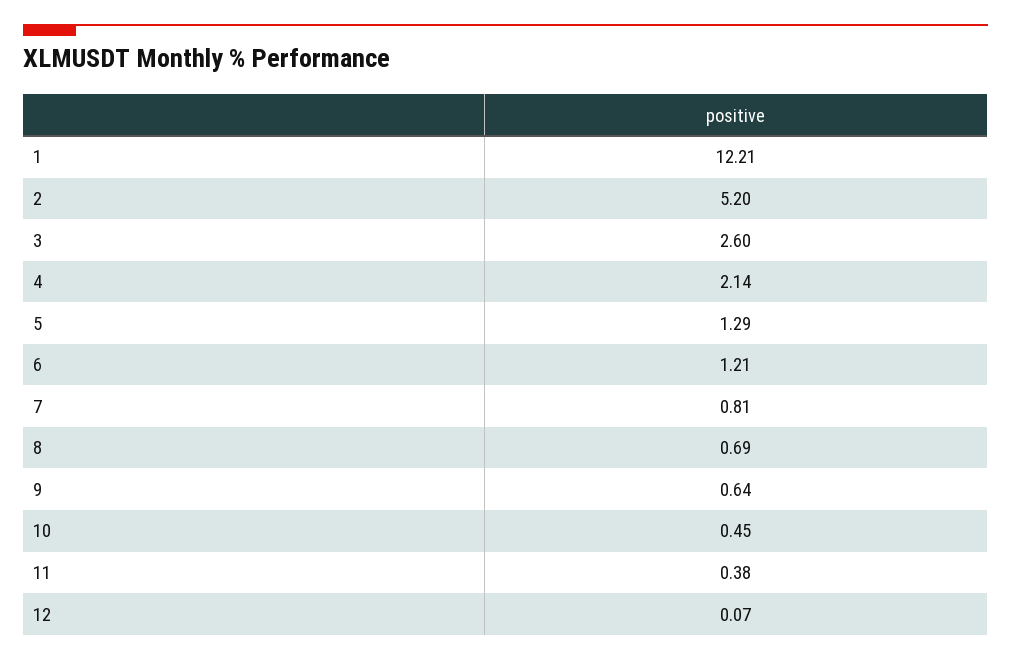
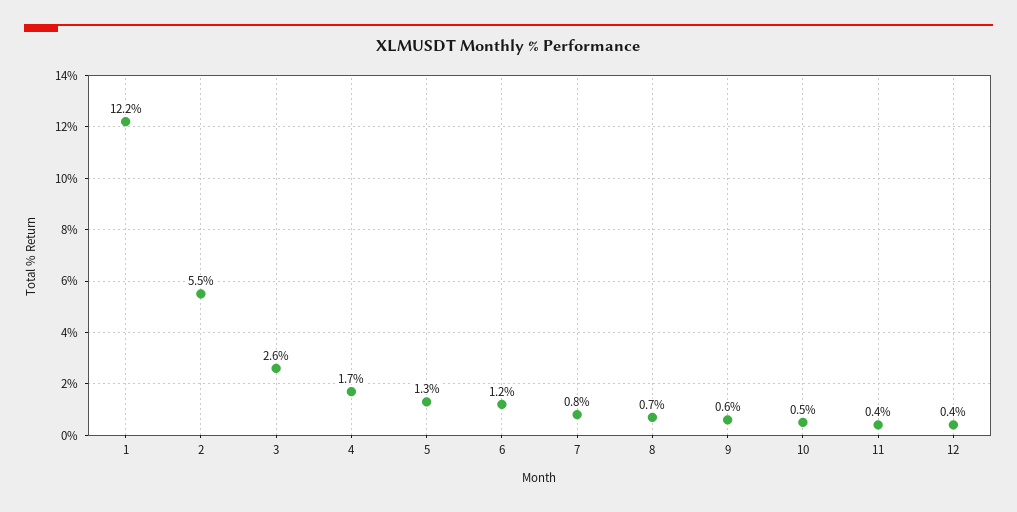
2: 5.2 -> 5.5
4: 2.14 -> 1.7
12: 0.07 -> 0.4

